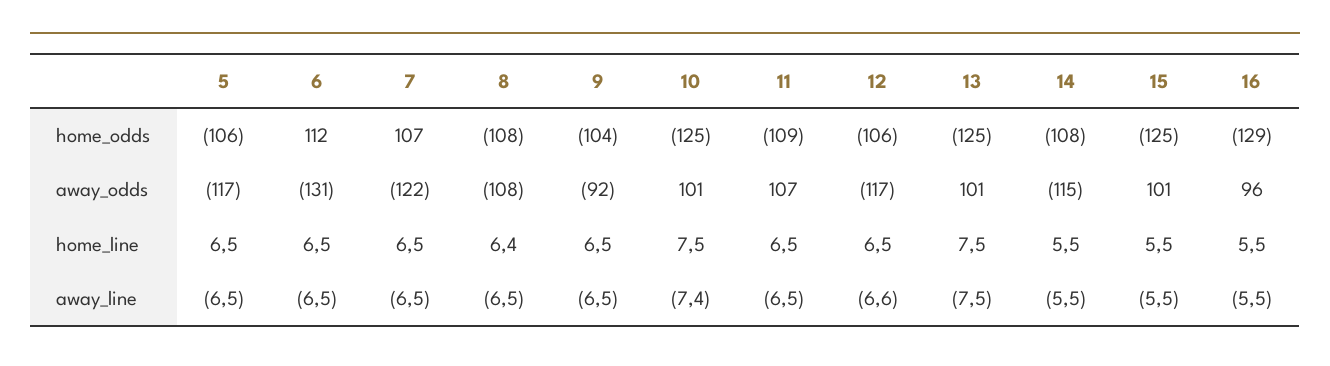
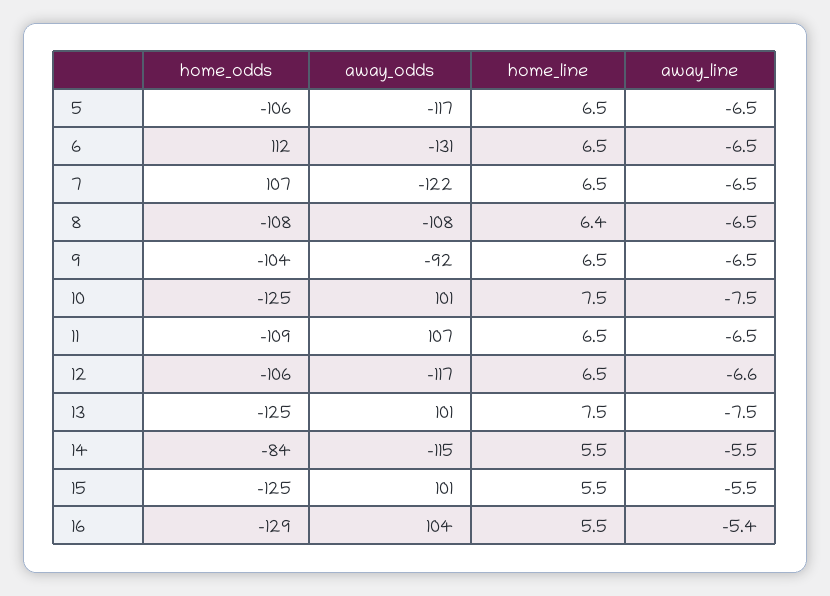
14, home_odds: -108 -> -84
16, away_odds: 96 -> 104
10, away_line: -7.4 -> -7.5
16, away_line: -5.5 -> -5.4

